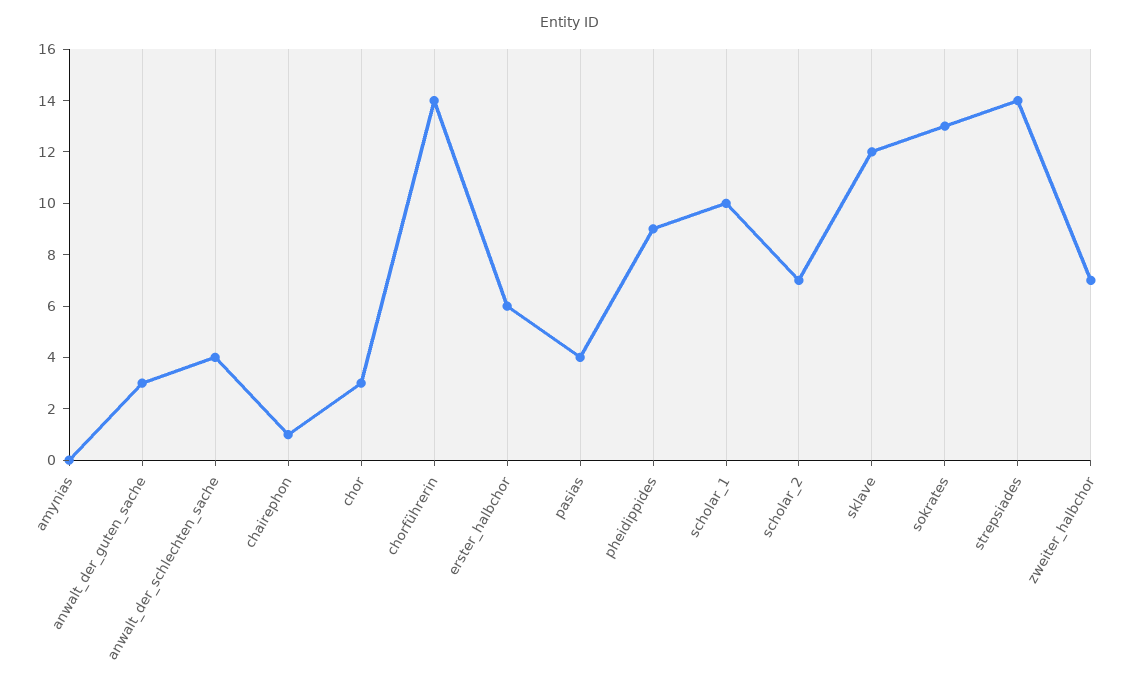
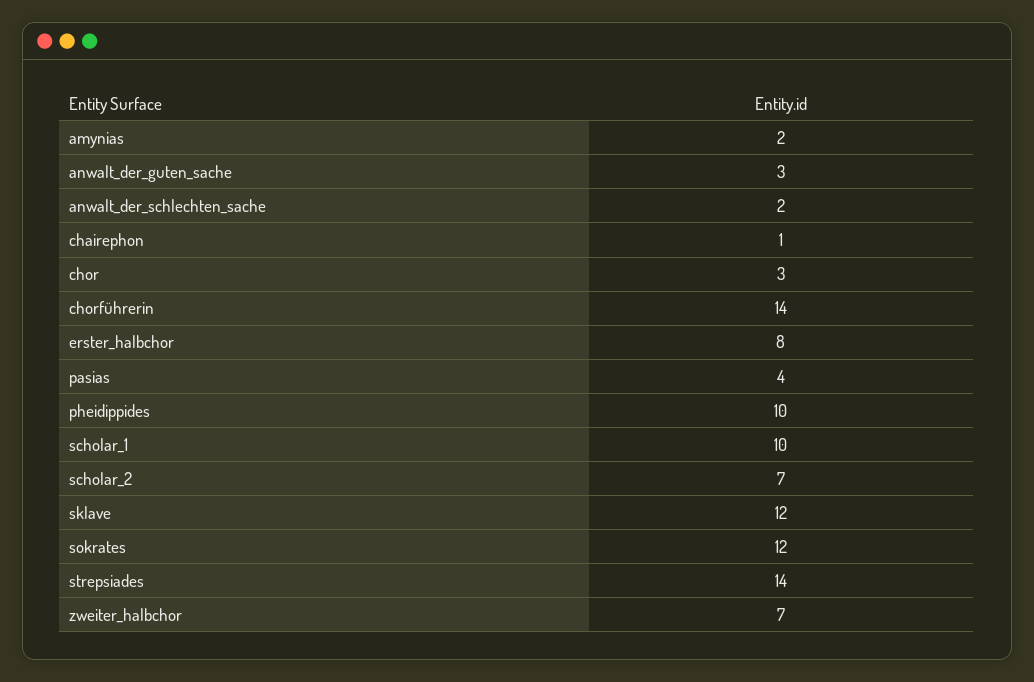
amynias: 0 -> 2
anwalt_der_schlechten_sache: 4 -> 2
erster_halbchor: 6 -> 8
pheidippides: 9 -> 10
sokrates: 13 -> 12

